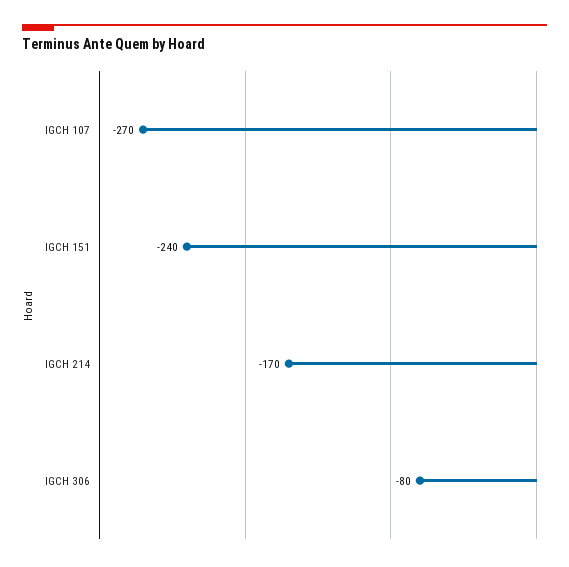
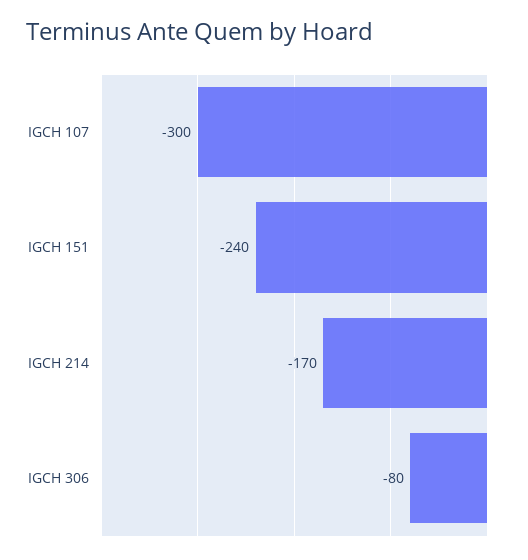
IGCH 107: -270 -> -300

